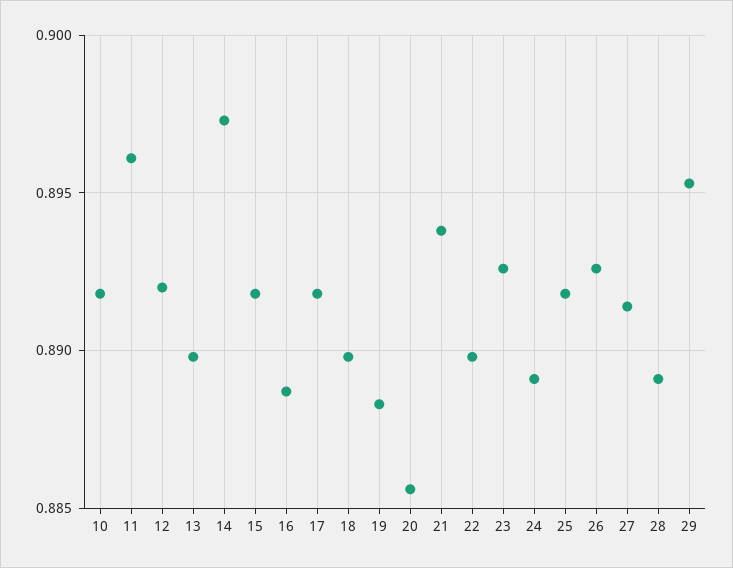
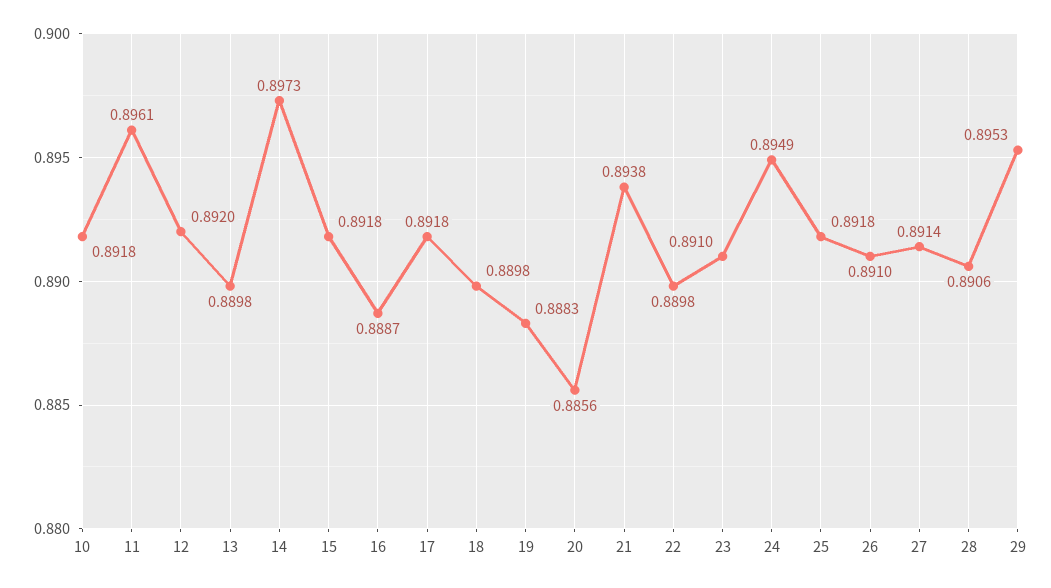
23: 0.8925 -> 0.891
24: 0.889 -> 0.8949
26: 0.8925 -> 0.891
28: 0.889 -> 0.8906

